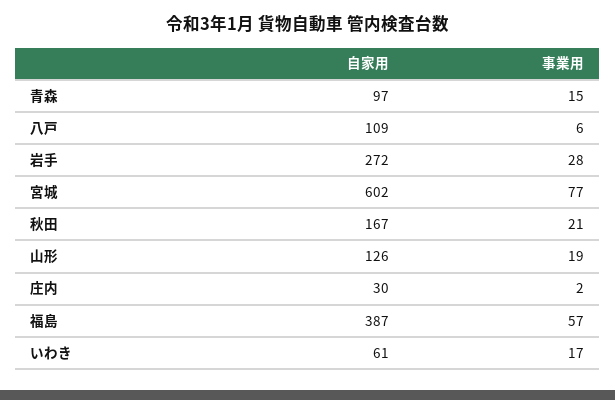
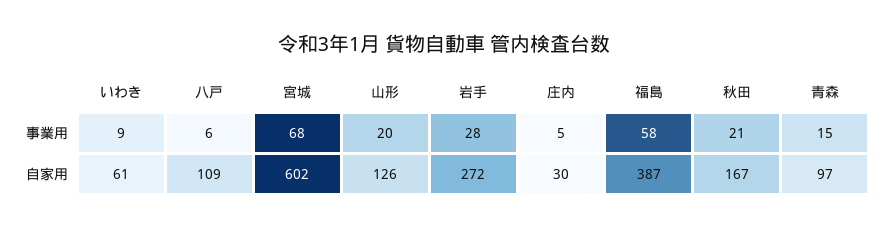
事業用, 宮城: 77 -> 68
事業用, 山形: 19 -> 20
事業用, 庄内: 2 -> 5
事業用, 福島: 57 -> 58
事業用, いわき: 17 -> 9

